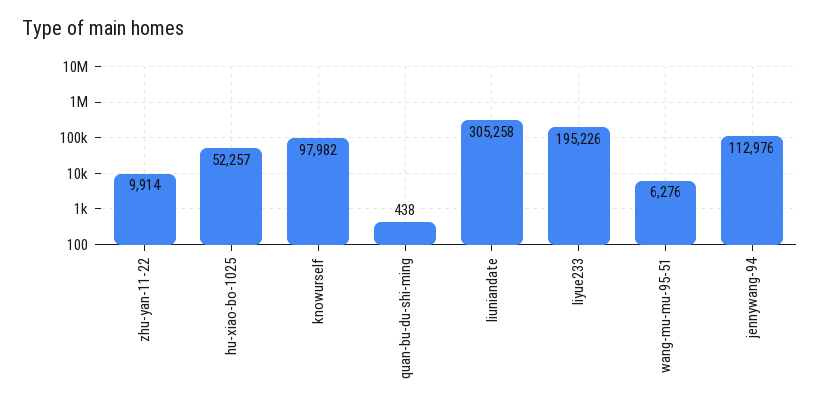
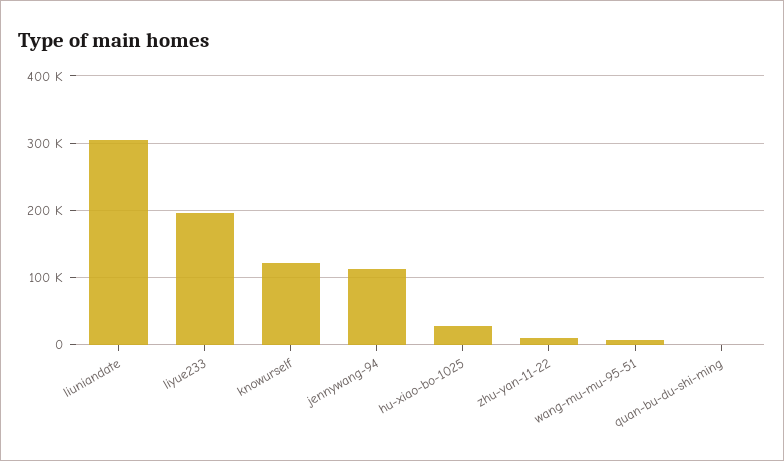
hu-xiao-bo-1025: 52257 -> 30000
knowurself: 97982 -> 120000

